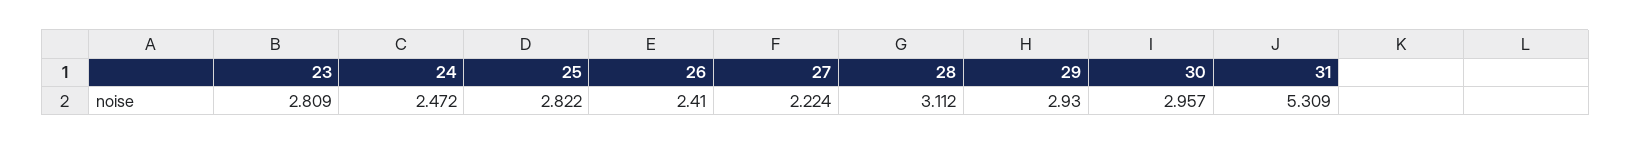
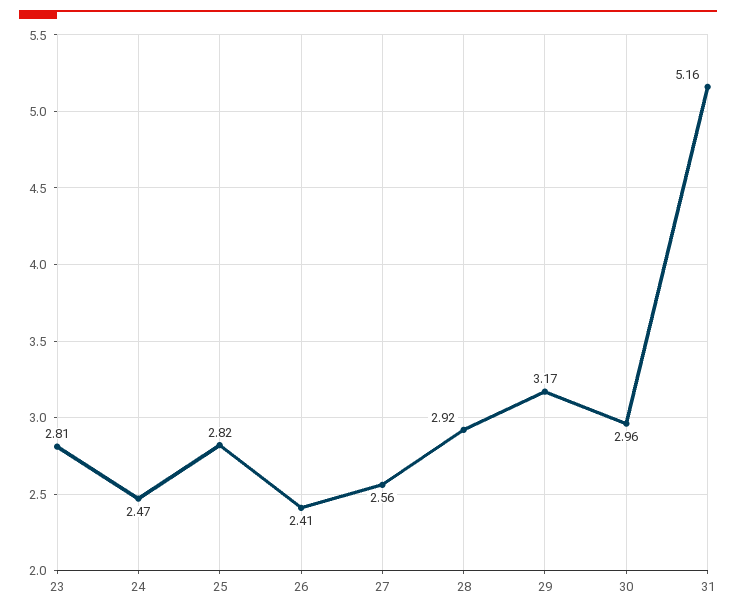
27: 2.224 -> 2.56
28: 3.112 -> 2.92
29: 2.93 -> 3.17
31: 5.309 -> 5.16

